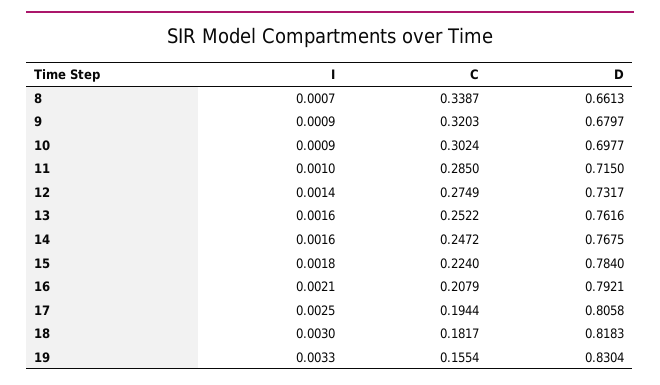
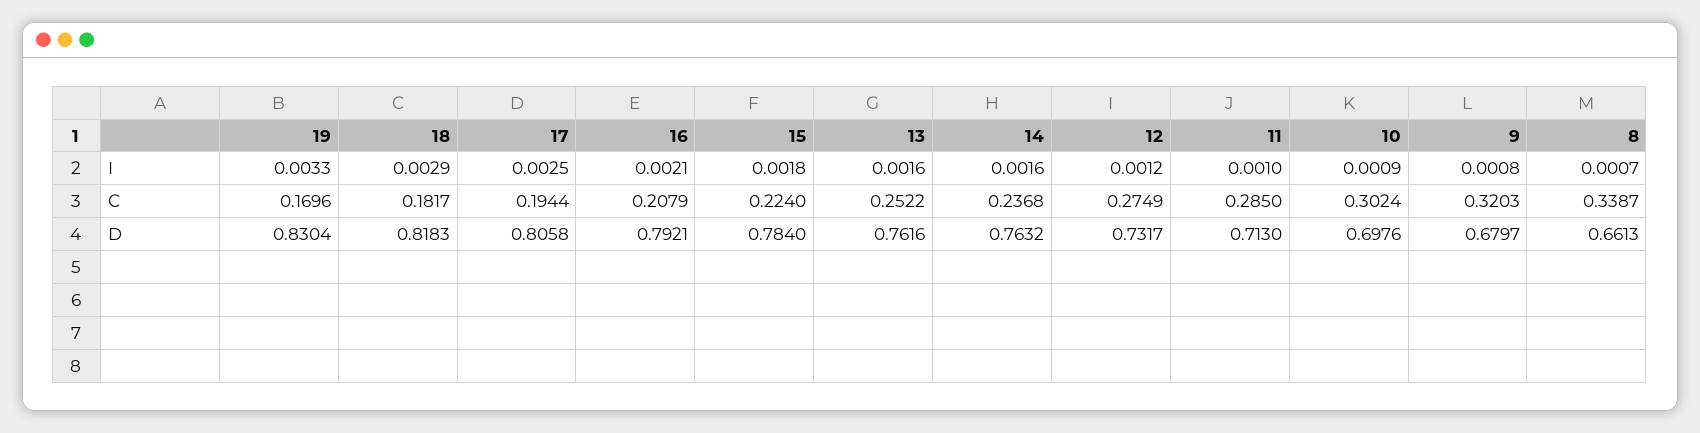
I, 9: 0.0009 -> 0.0008
D, 10: 0.6977 -> 0.6976
D, 11: 0.715 -> 0.713
I, 12: 0.0014 -> 0.0012
C, 14: 0.2472 -> 0.2368
D, 14: 0.7675 -> 0.7632
I, 18: 0.003 -> 0.0029
C, 19: 0.1554 -> 0.1696

